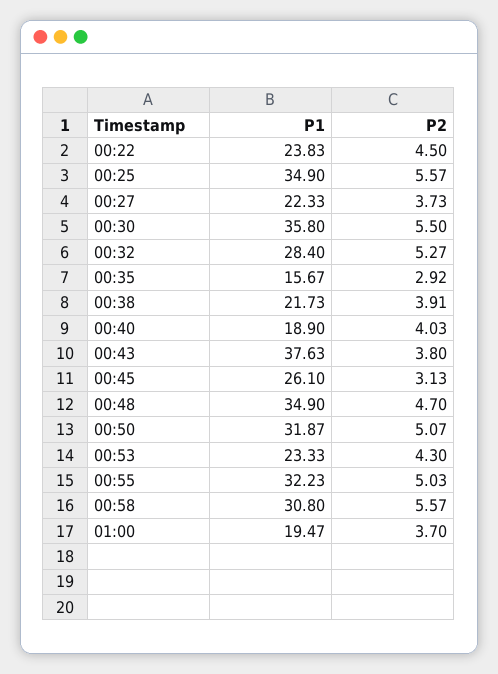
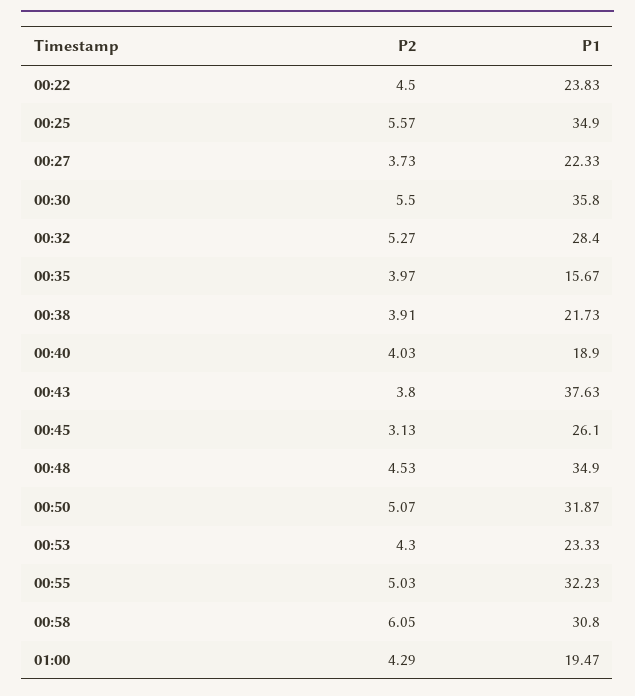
P2, 00:35: 2.92 -> 3.97
P2, 00:48: 4.7 -> 4.53
P2, 00:58: 5.57 -> 6.05
P2, 01:00: 3.7 -> 4.29

